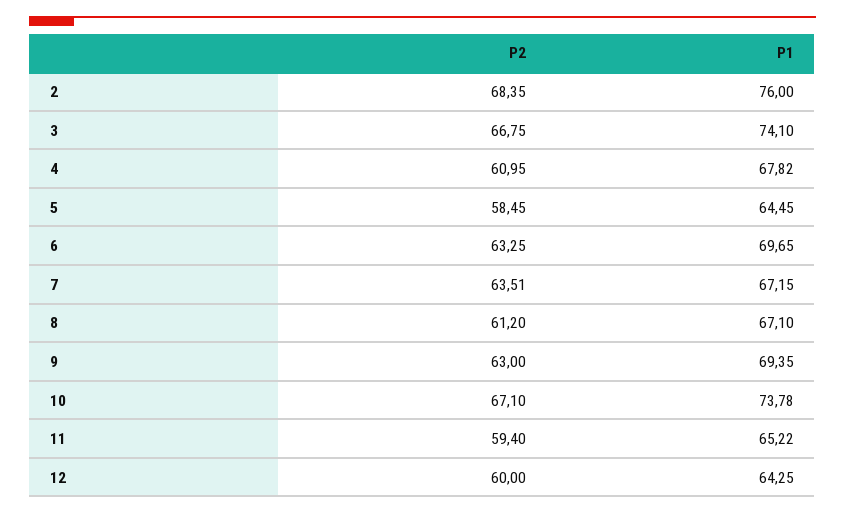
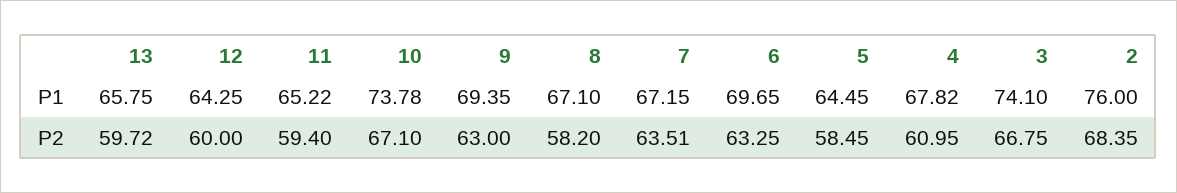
P2, 8: 61.2 -> 58.2
P1, 13: none -> 65.75
P2, 13: none -> 59.72

